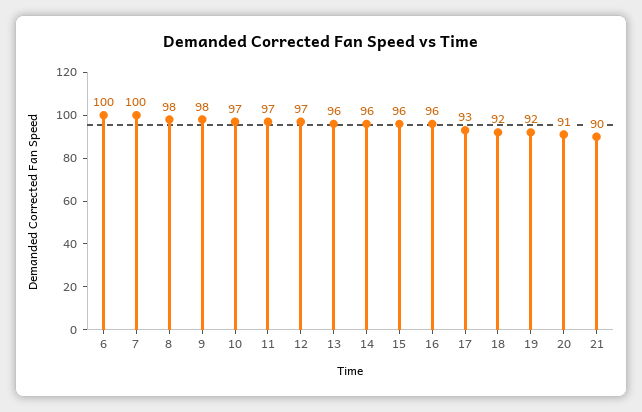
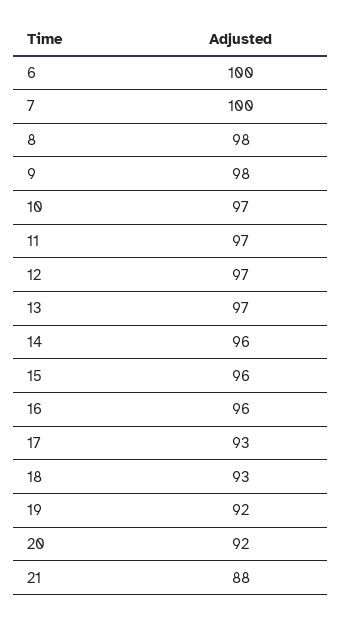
13: 96 -> 97
18: 92 -> 93
20: 91 -> 92
21: 90 -> 88

